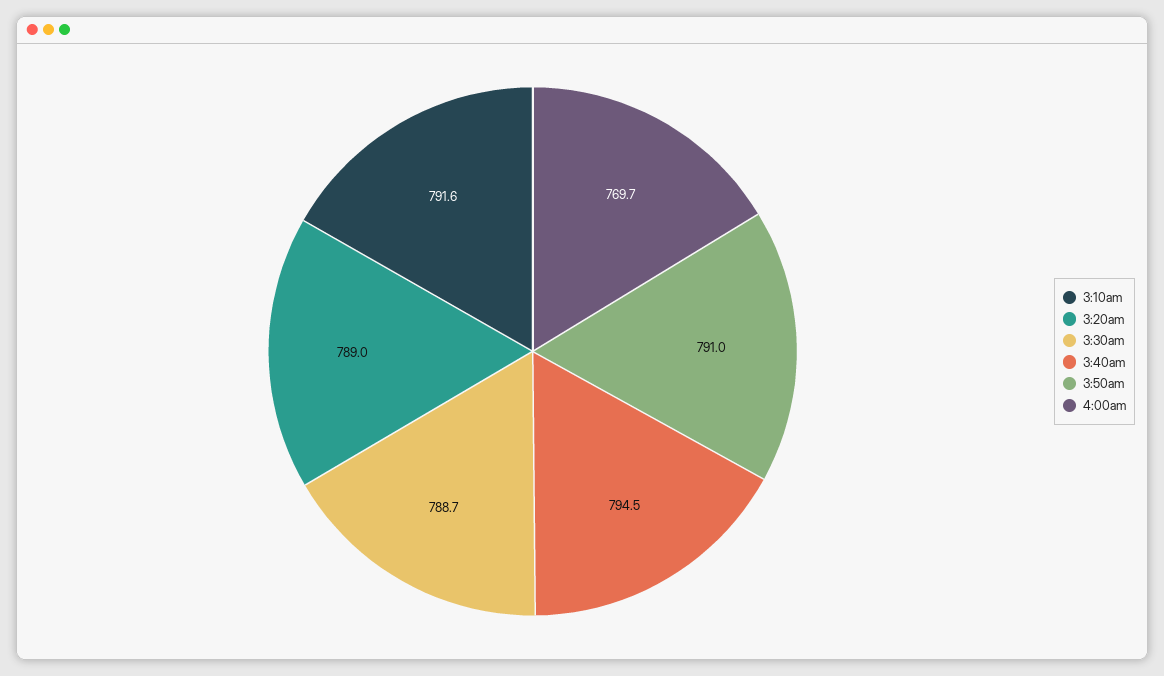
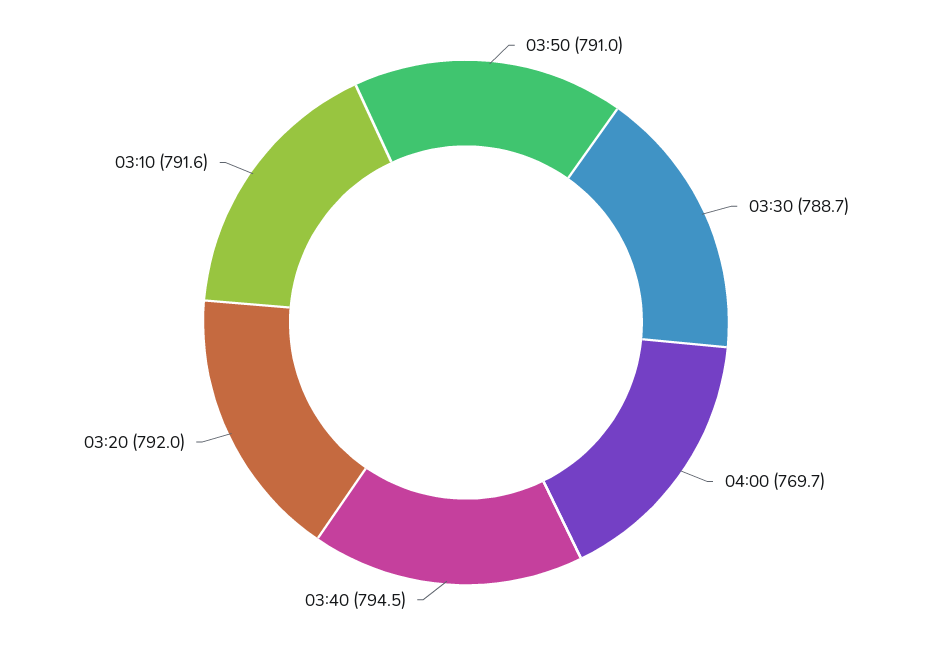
3:20am: 789 -> 792

